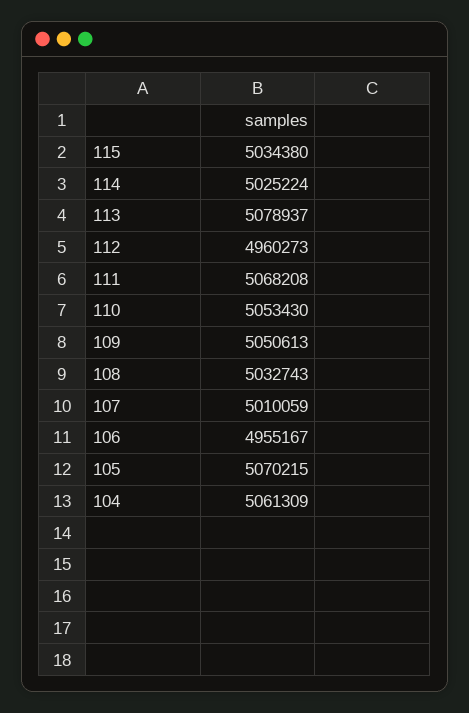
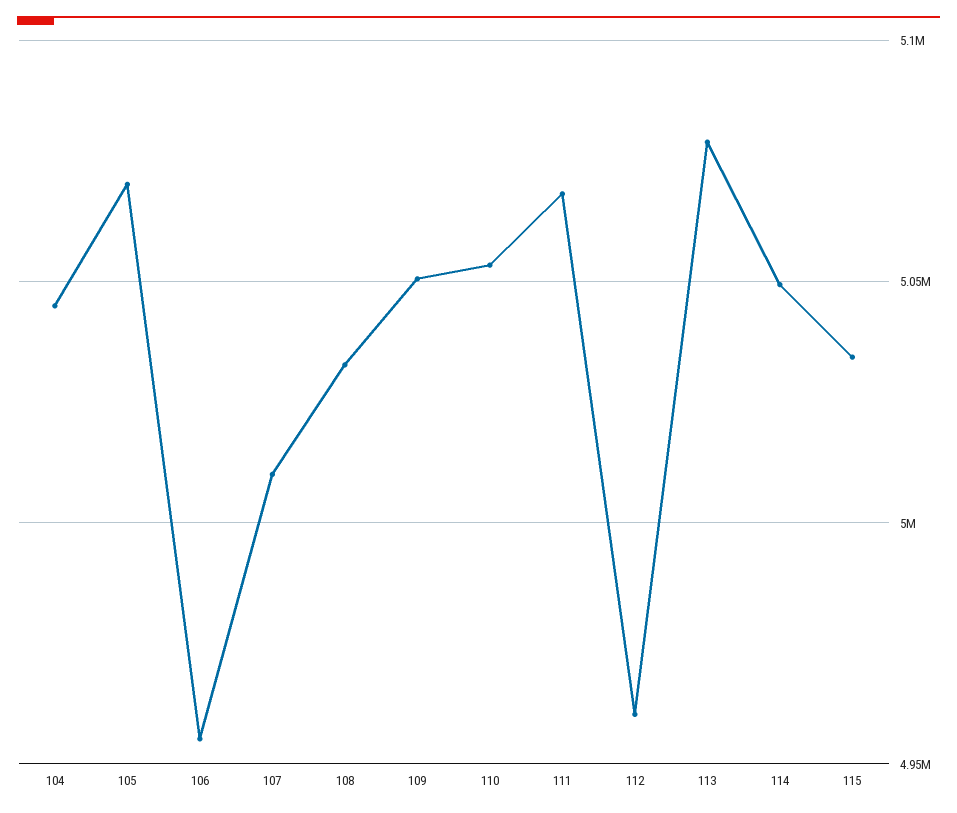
114: 5025224 -> 5050000
104: 5061309 -> 5045000

